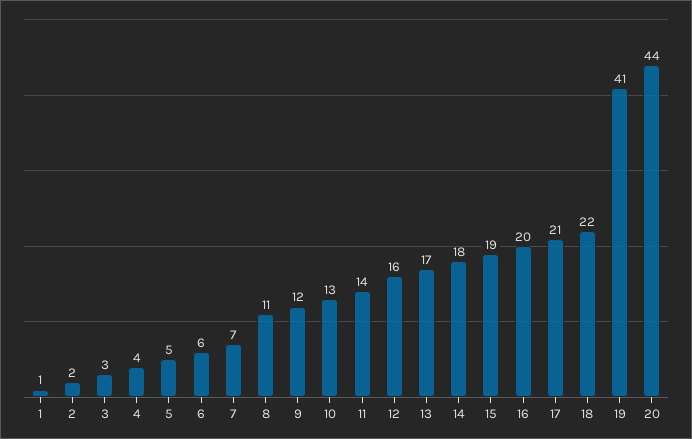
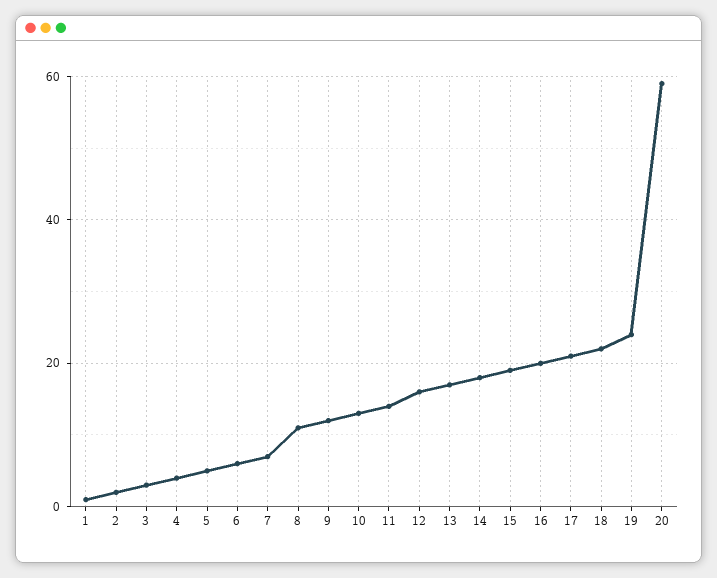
19: 41 -> 25
20: 44 -> 60

